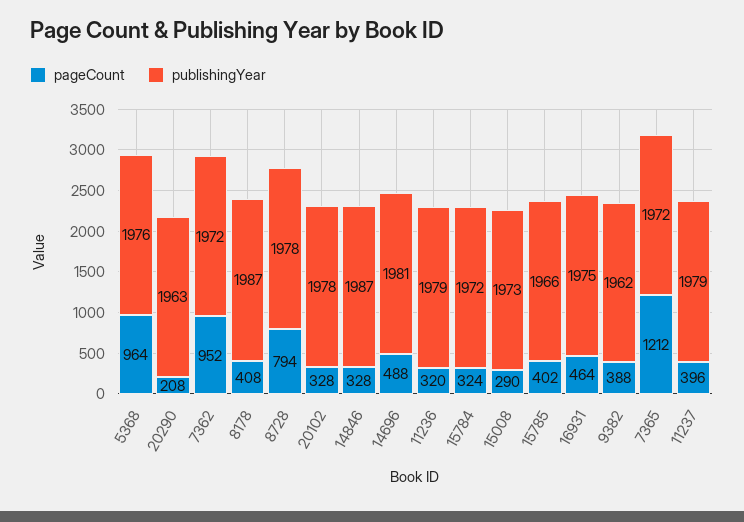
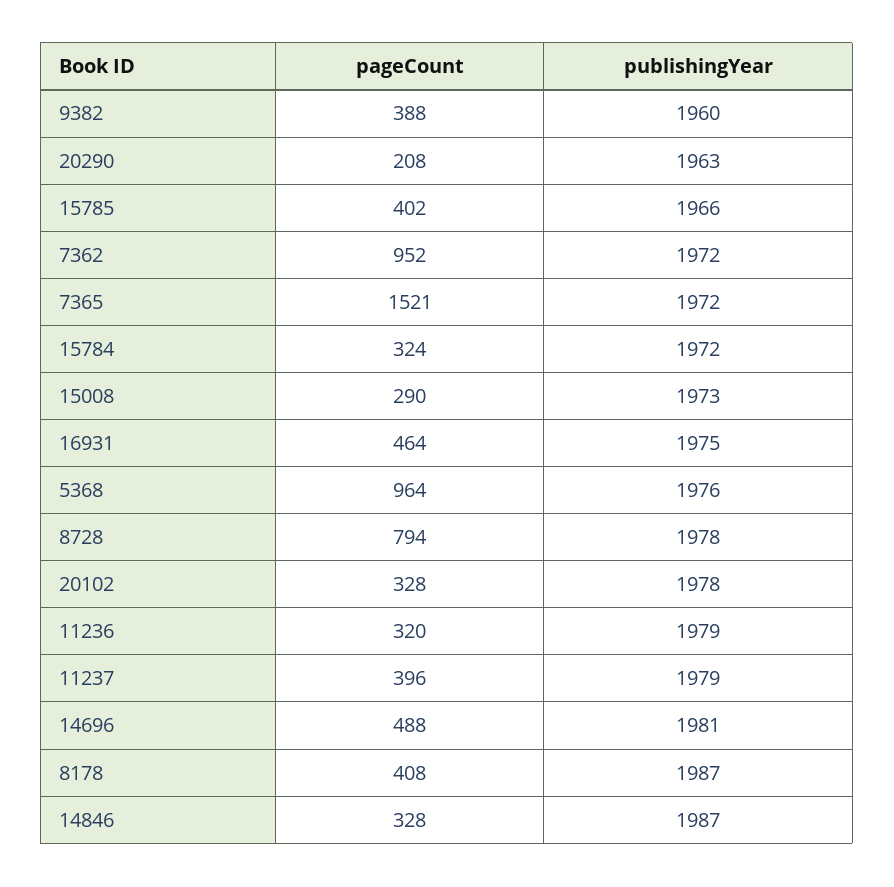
publishingYear, 9382: 1962 -> 1960
pageCount, 7365: 1212 -> 1521

